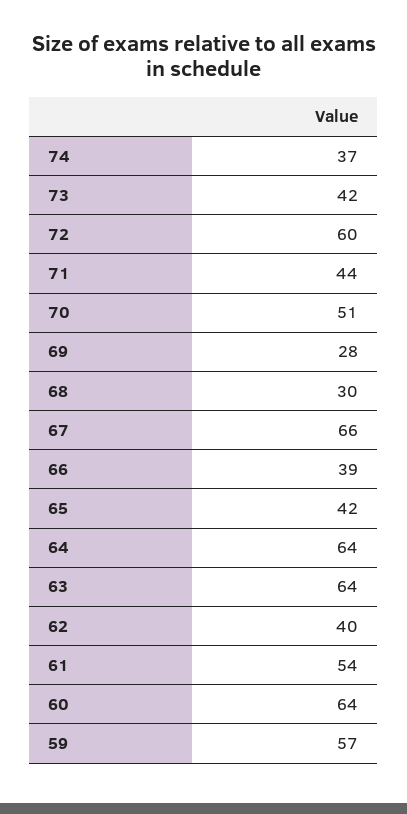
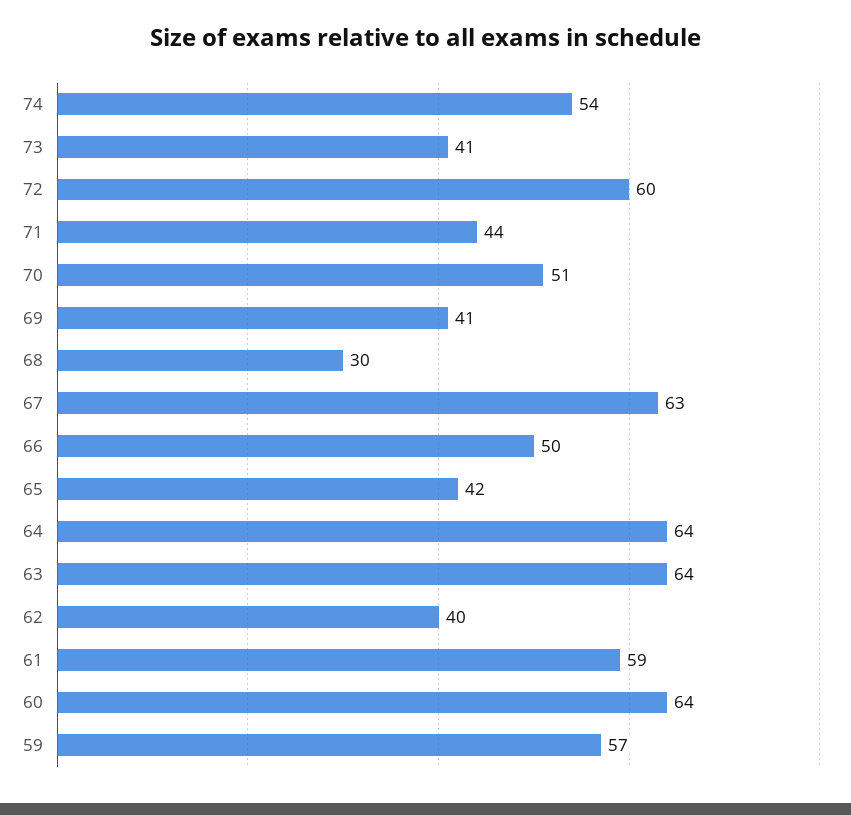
74: 37 -> 54
73: 42 -> 41
69: 28 -> 41
67: 66 -> 63
66: 39 -> 50
61: 54 -> 59

